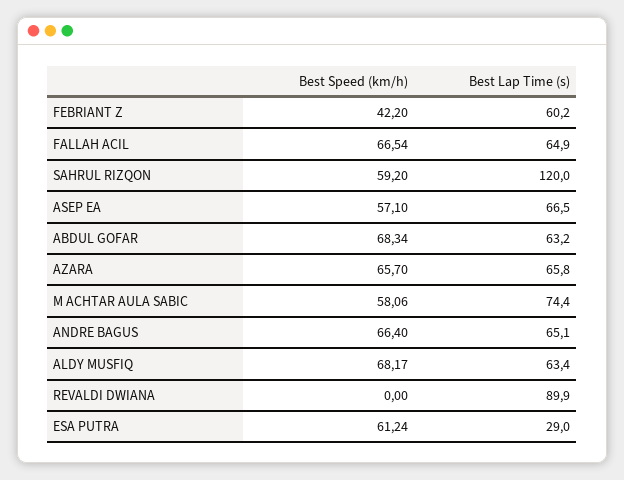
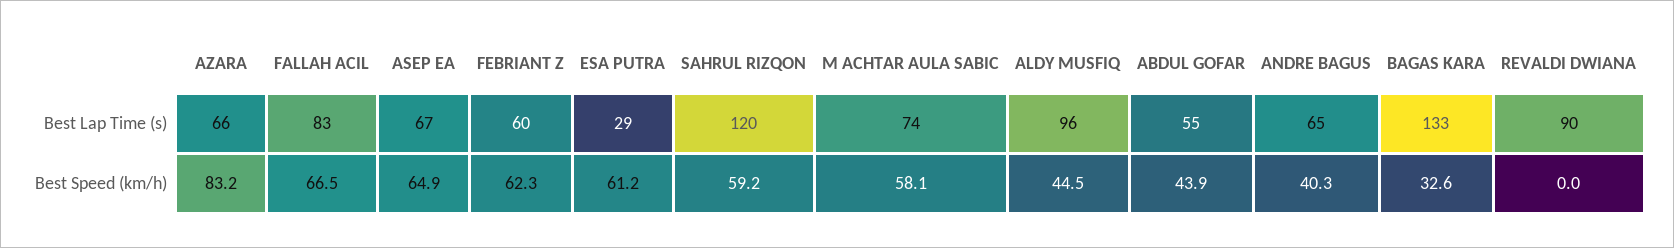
Best Speed (km/h), FEBRIANT Z: 42.2 -> 62.3
Best Lap Time (s), FALLAH ACIL: 64.9 -> 83
Best Speed (km/h), ASEP EA: 57.1 -> 64.9
Best Speed (km/h), ABDUL GOFAR: 68.34 -> 43.9
Best Lap Time (s), ABDUL GOFAR: 63.2 -> 55
Best Speed (km/h), AZARA: 65.7 -> 83.2
Best Speed (km/h), ANDRE BAGUS: 66.4 -> 40.3
Best Speed (km/h), ALDY MUSFIQ: 68.17 -> 44.5
Best Lap Time (s), ALDY MUSFIQ: 63.4 -> 96
Best Lap Time (s), BAGAS KARA: none -> 133
Best Speed (km/h), BAGAS KARA: none -> 32.6

